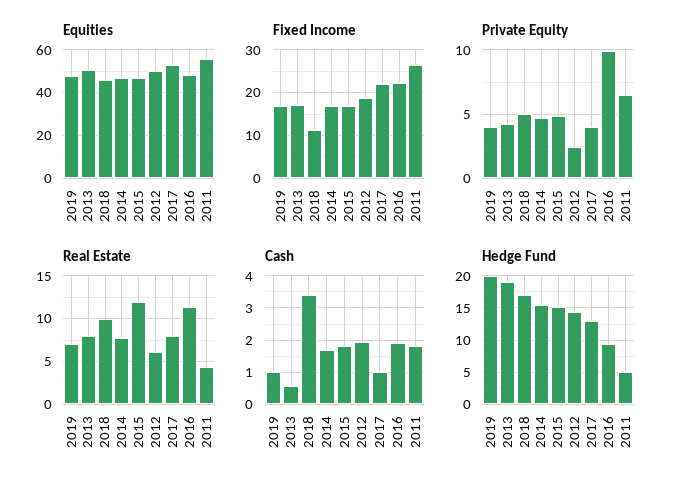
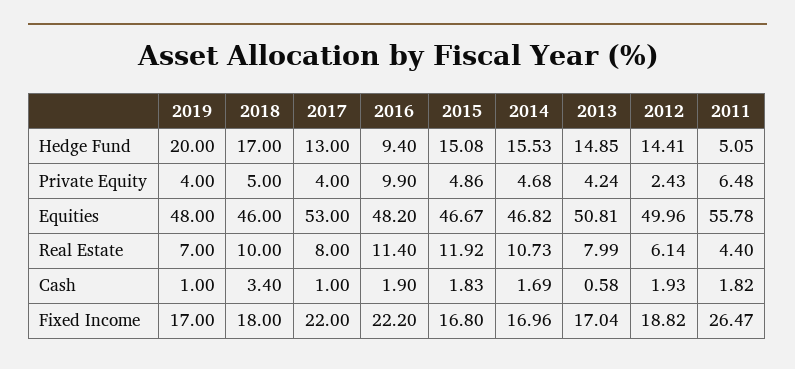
Fixed Income, 2018: 12 -> 18
Real Estate, 2014: 8 -> 10.73
Hedge Fund, 2013: 19 -> 14.85

